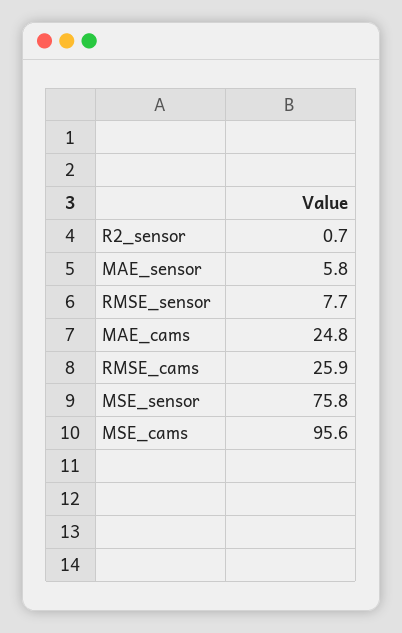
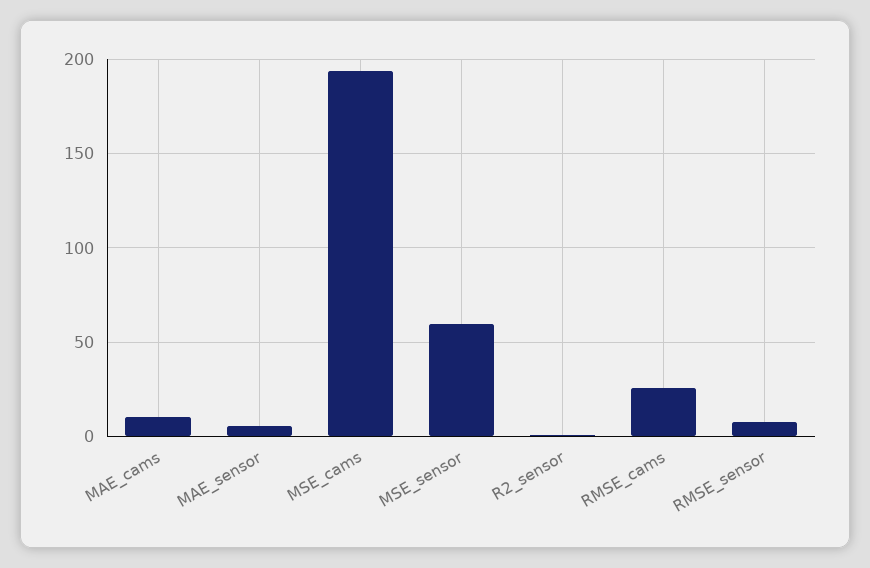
MAE_cams: 24.8 -> 10
MSE_sensor: 75.8 -> 60
MSE_cams: 95.6 -> 195

